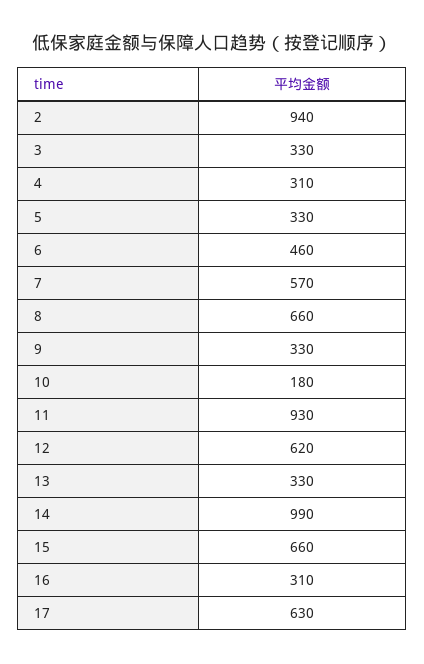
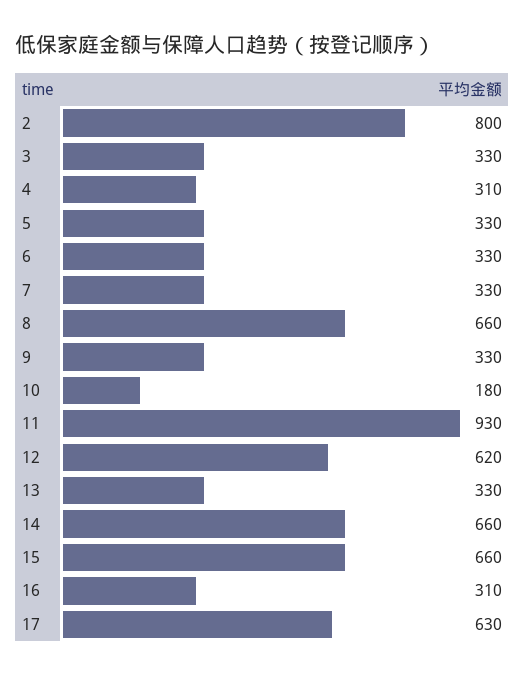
2: 940 -> 800
6: 460 -> 330
7: 570 -> 330
14: 990 -> 660

